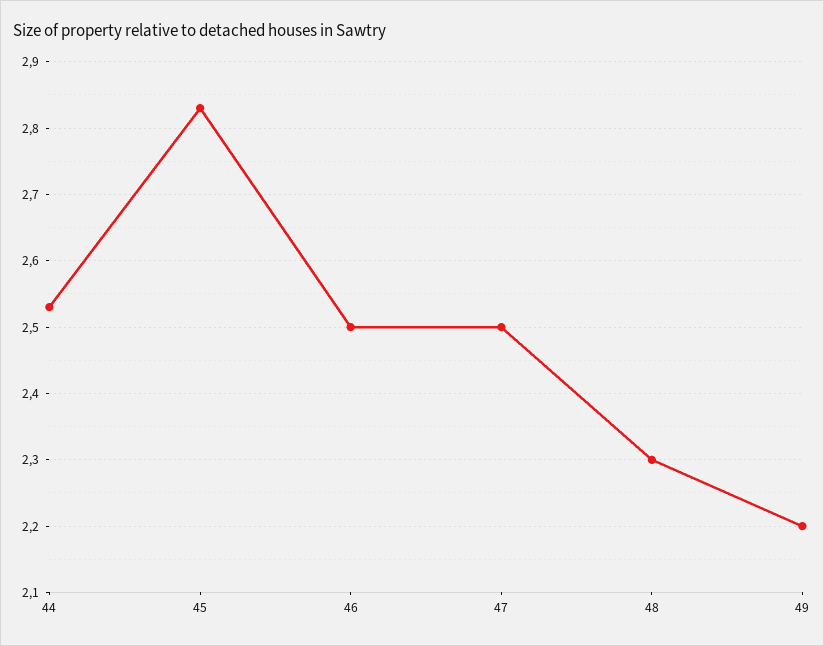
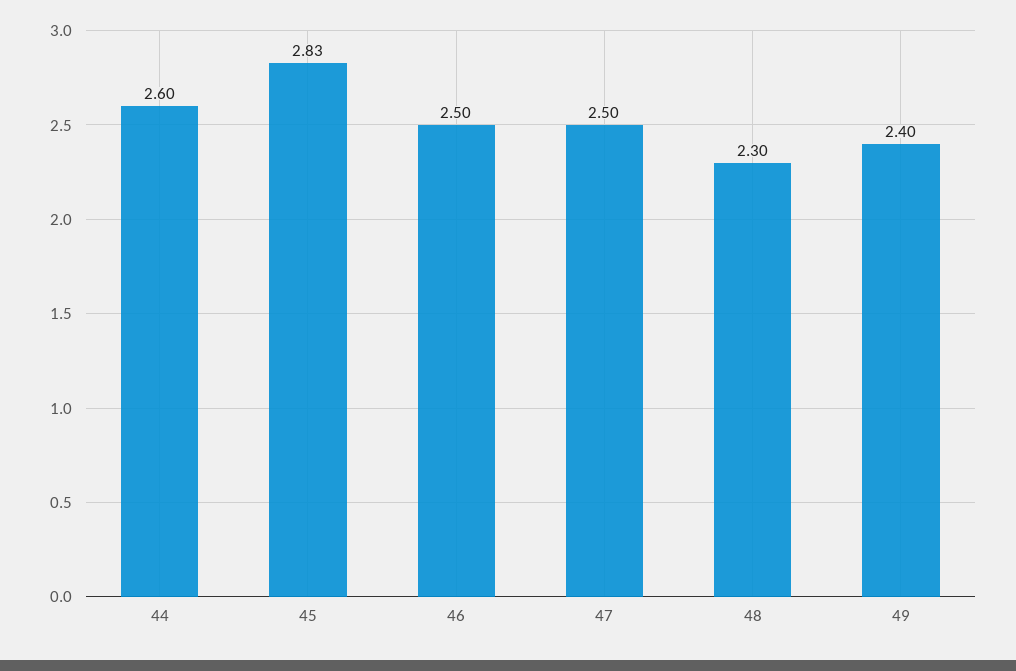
44: 2.53 -> 2.6
49: 2.2 -> 2.4

